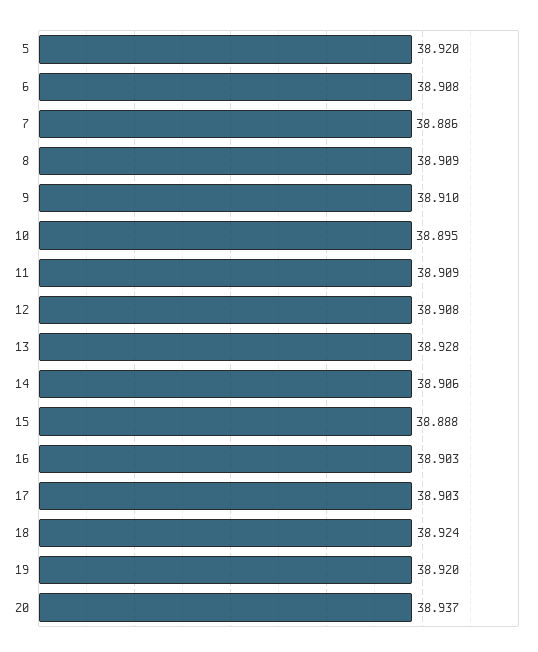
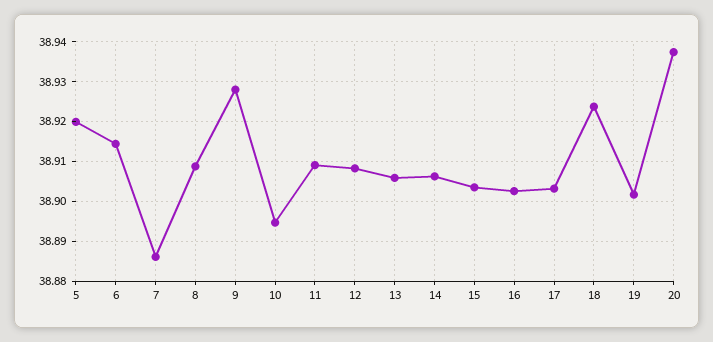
6: 38.908 -> 38.914
9: 38.91 -> 38.928
13: 38.928 -> 38.906
15: 38.888 -> 38.904
19: 38.92 -> 38.902

